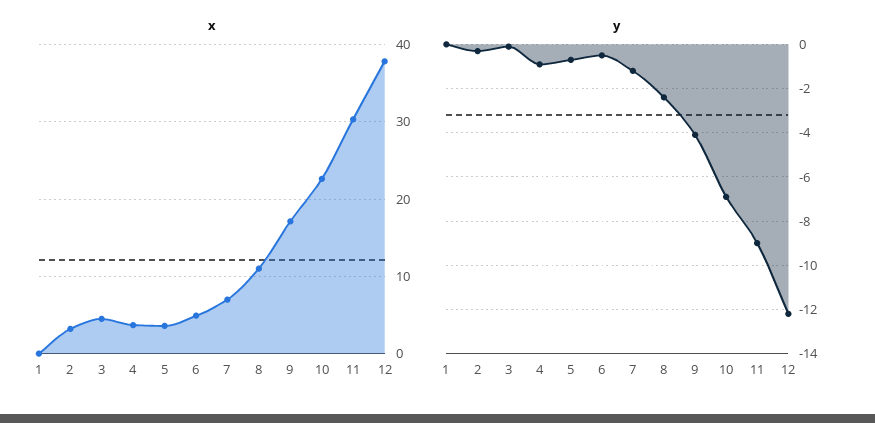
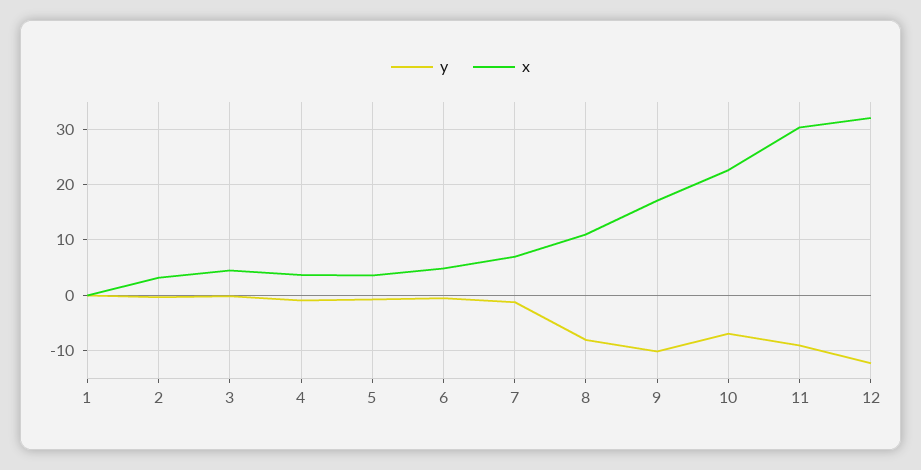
x, 12: 38 -> 32
y, 8: -2.5 -> -8
y, 9: -4 -> -10

